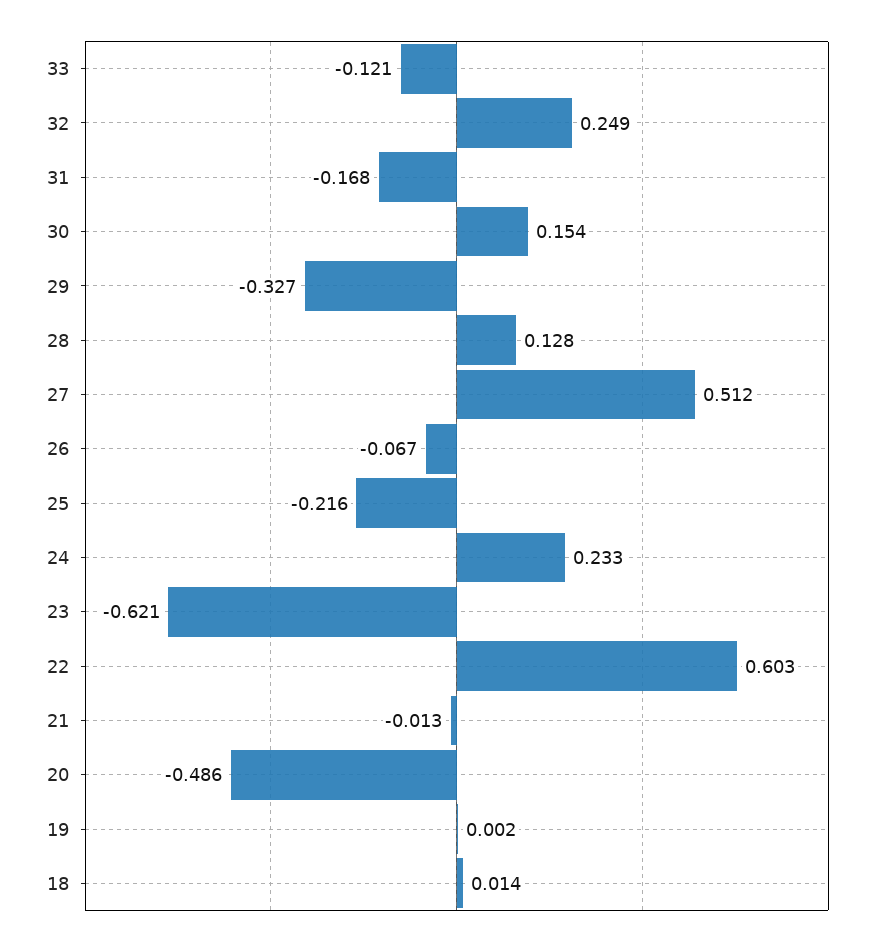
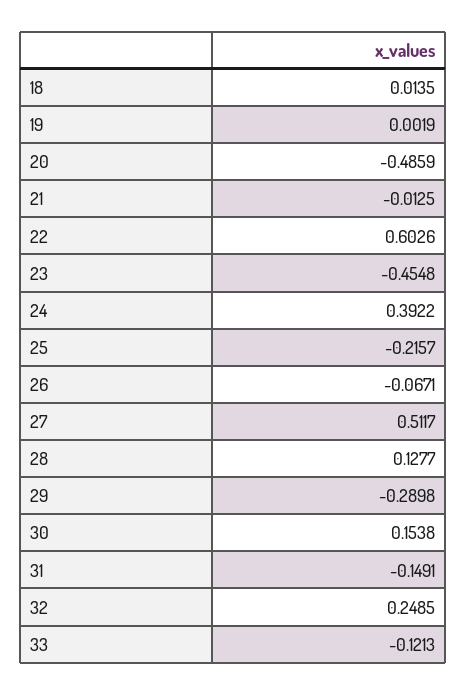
31: -0.168 -> -0.1491
29: -0.327 -> -0.2898
24: 0.233 -> 0.3922
23: -0.621 -> -0.4548

